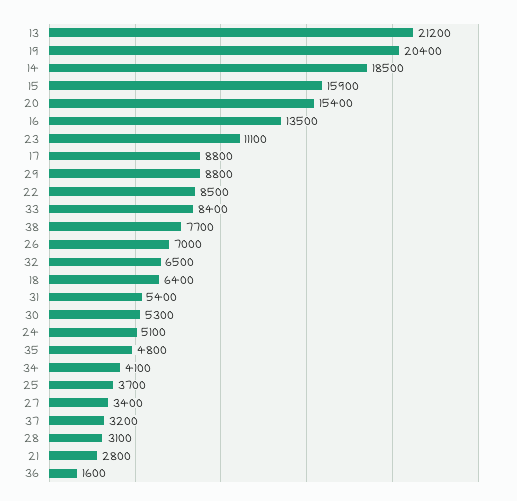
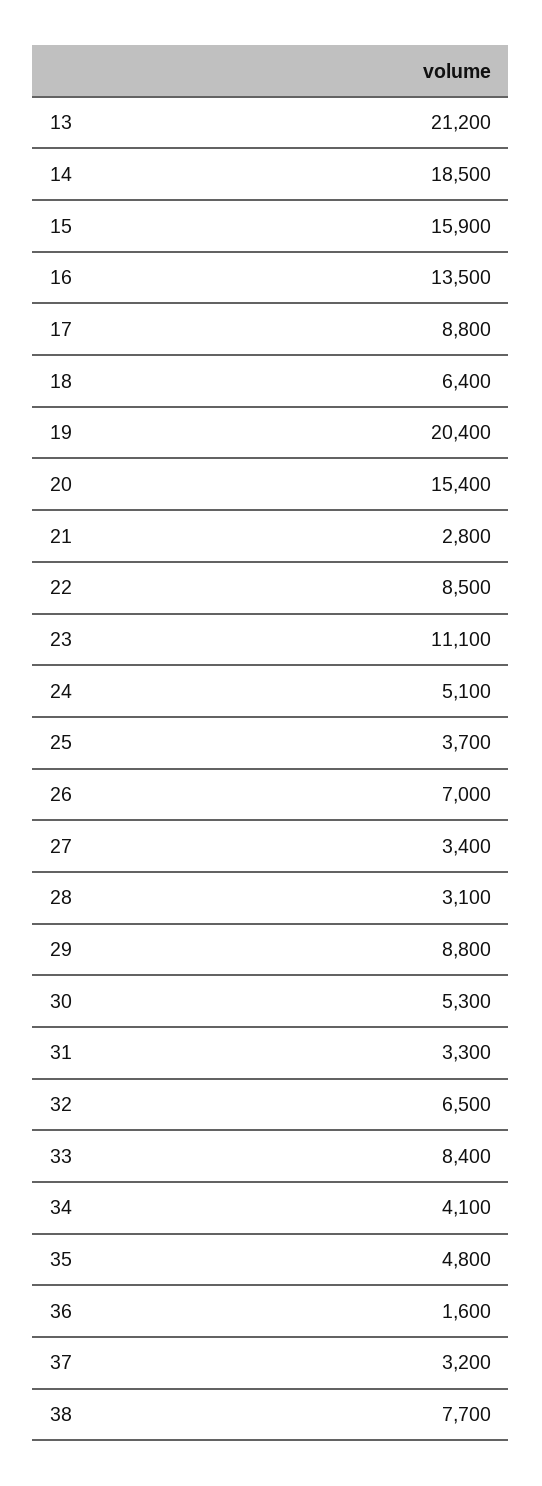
31: 5400 -> 3300

